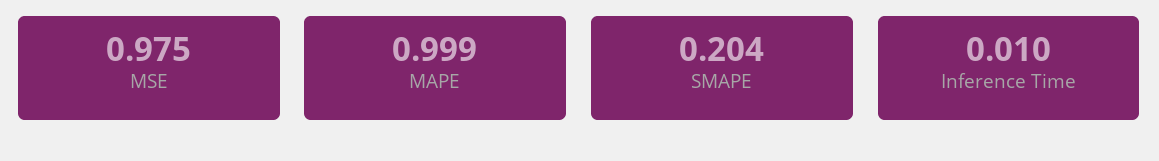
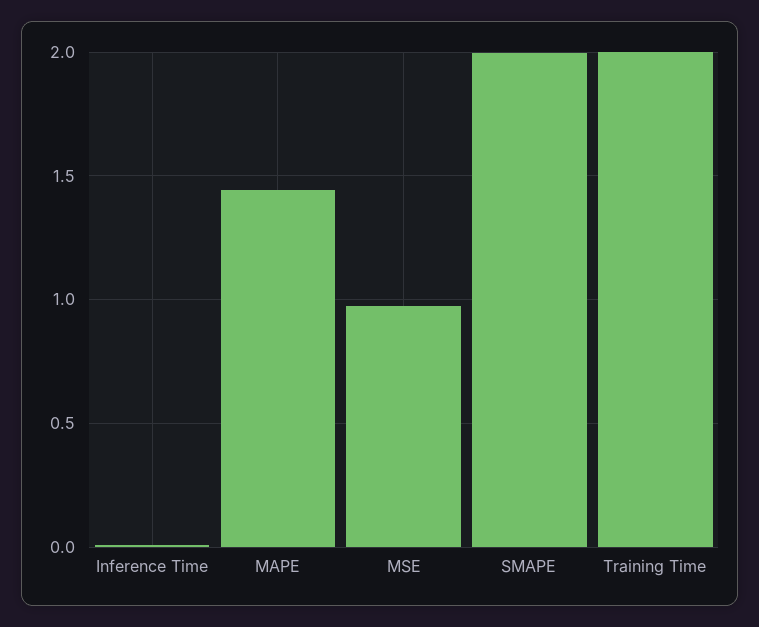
MAPE: 0.999 -> 1.45
SMAPE: 0.204 -> 2
Training Time: none -> 2

